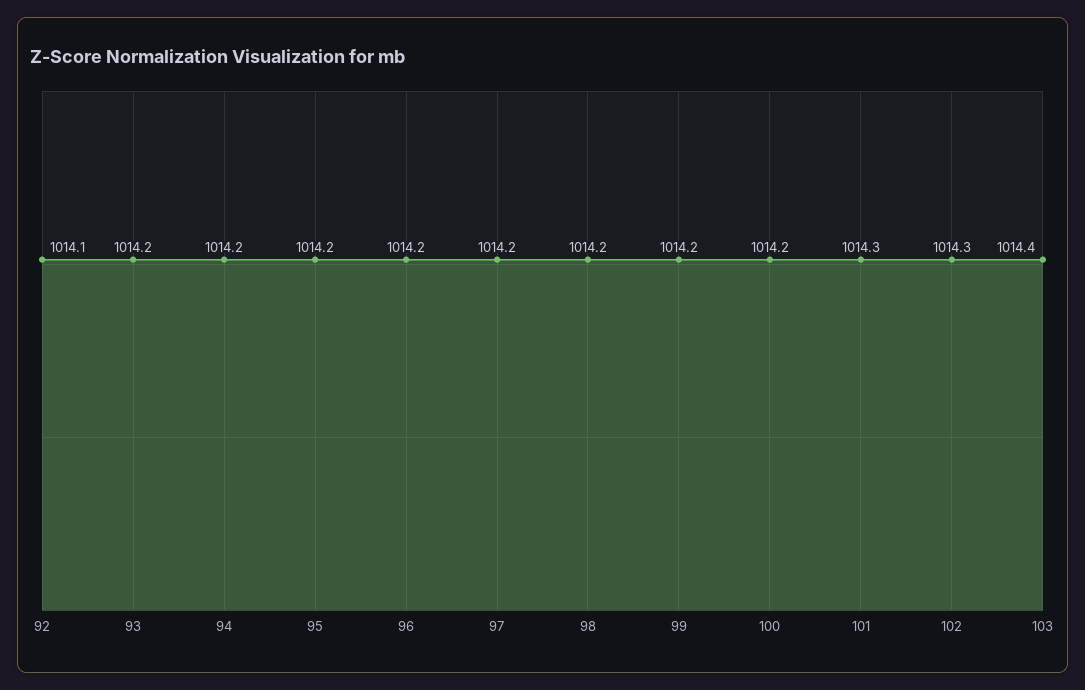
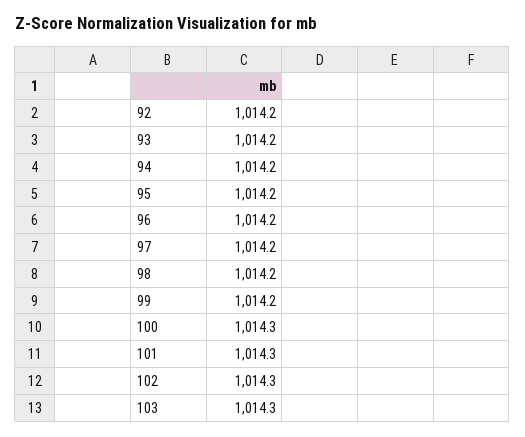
92: 1014.1 -> 1014.2
100: 1014.2 -> 1014.3
103: 1014.4 -> 1014.3

